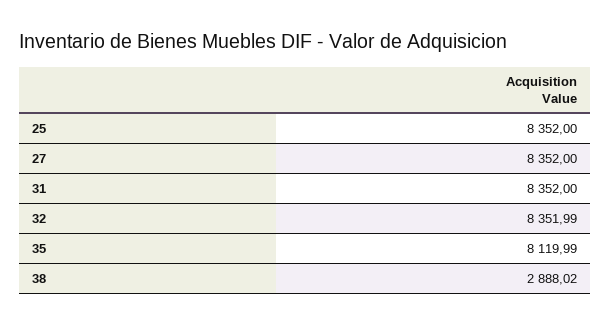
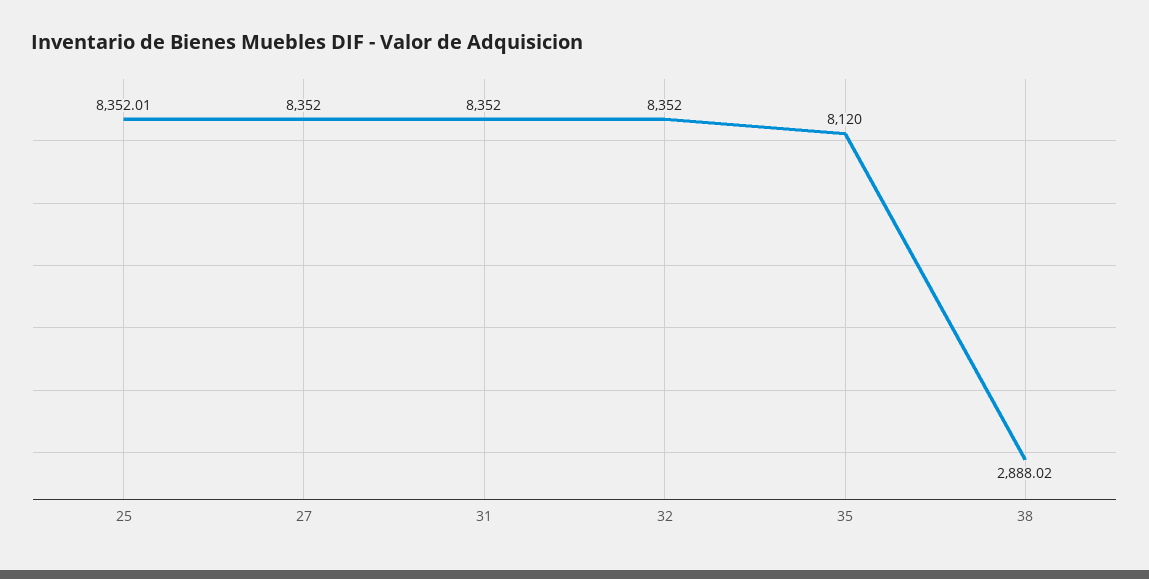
25: 8352 -> 8352.01
32: 8351.99 -> 8352
35: 8119.99 -> 8120

